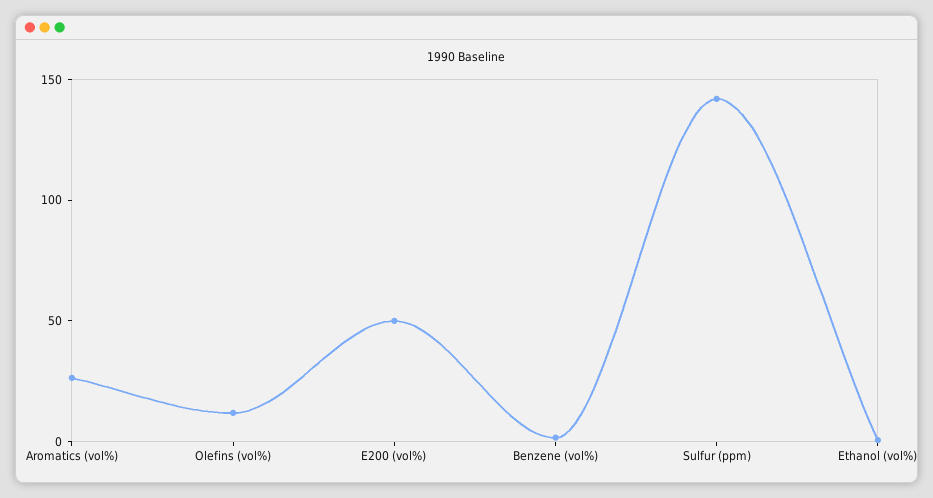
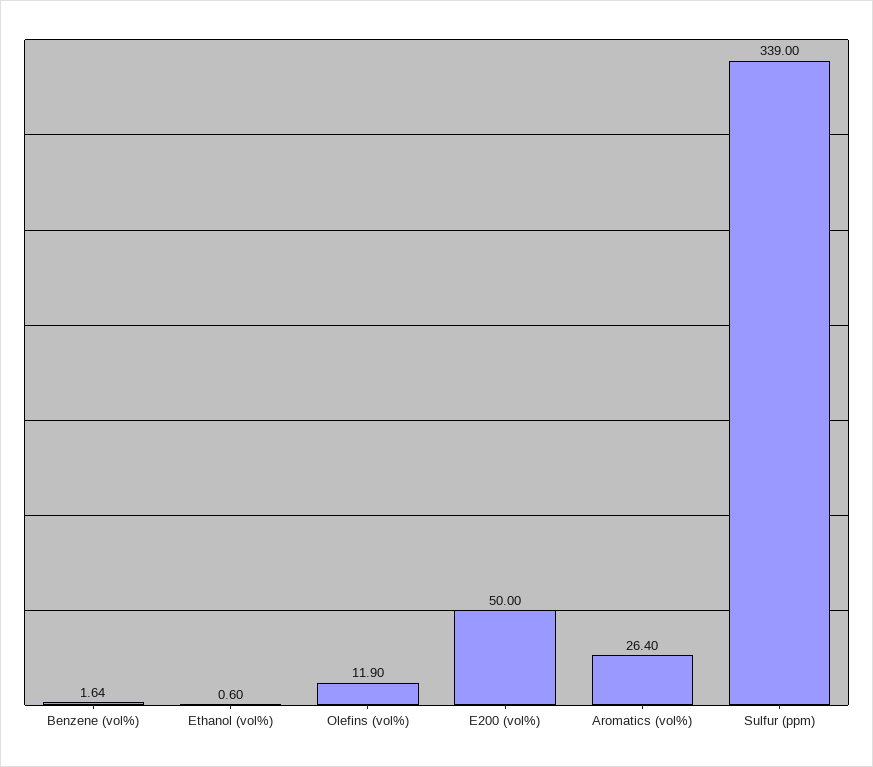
Sulfur (ppm): 140 -> 339

